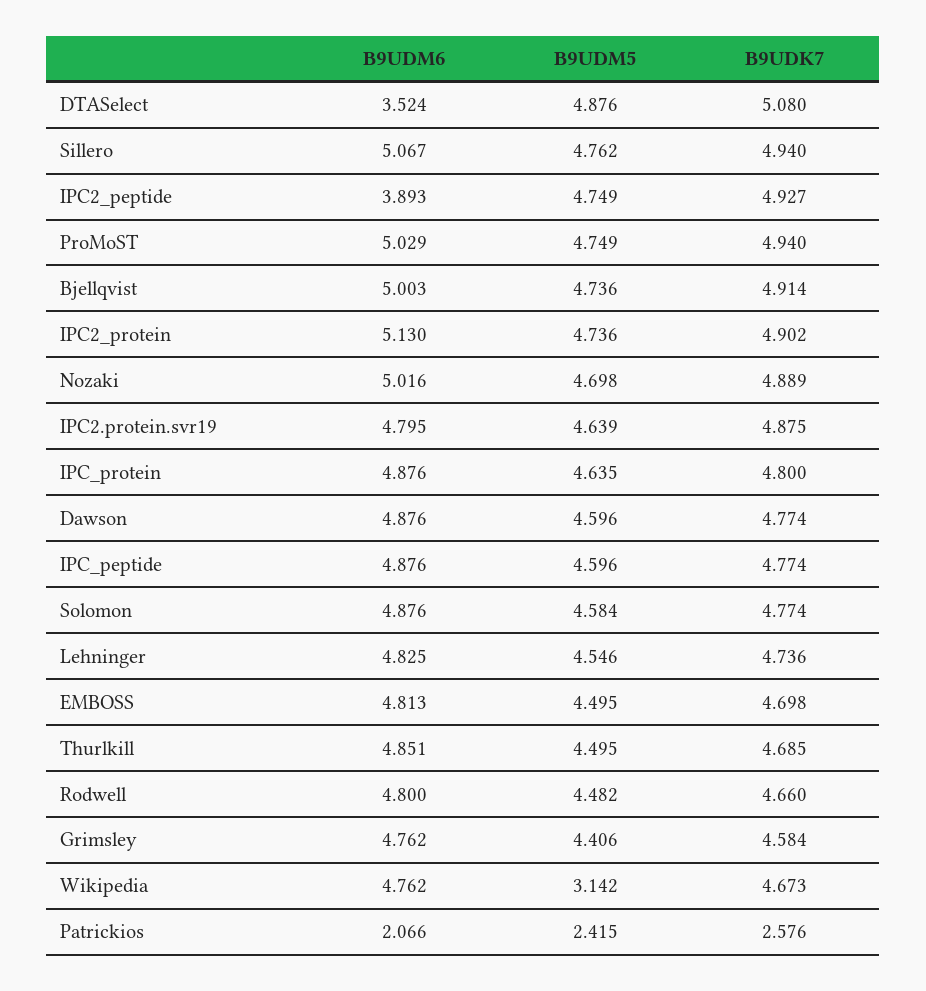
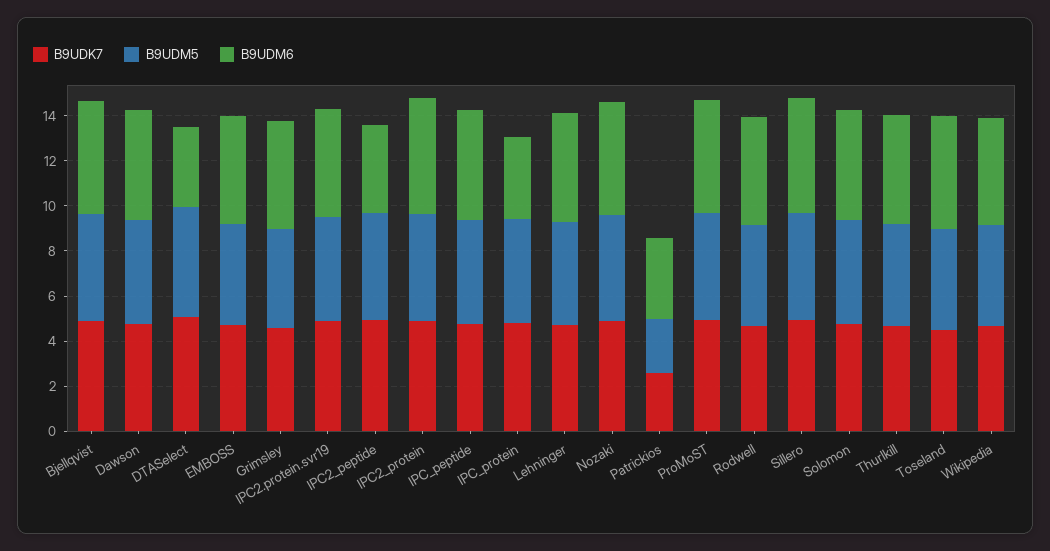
B9UDM6, IPC_protein: 4.876 -> 3.5
B9UDM5, Wikipedia: 3.142 -> 4.5
B9UDM6, Patrickios: 2.066 -> 3.5
B9UDK7, Toseland: none -> 4.5
B9UDM5, Toseland: none -> 4.5
B9UDM6, Toseland: none -> 5

